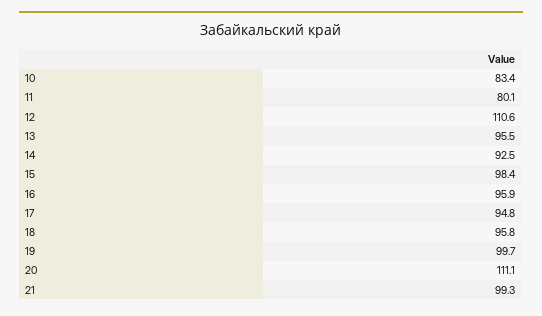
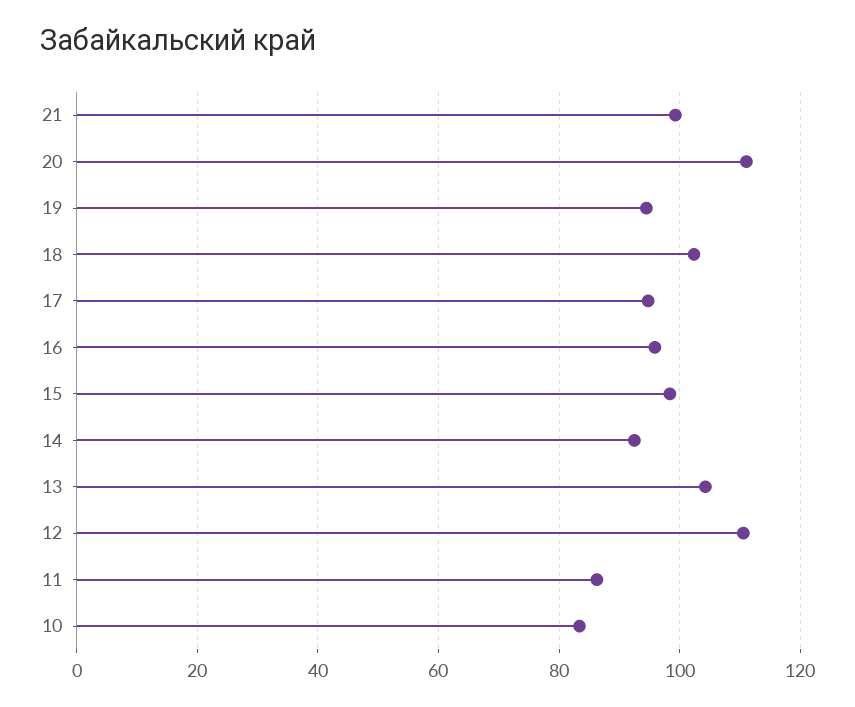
11: 80.1 -> 86
13: 95.5 -> 104
18: 95.8 -> 102
19: 99.7 -> 94

